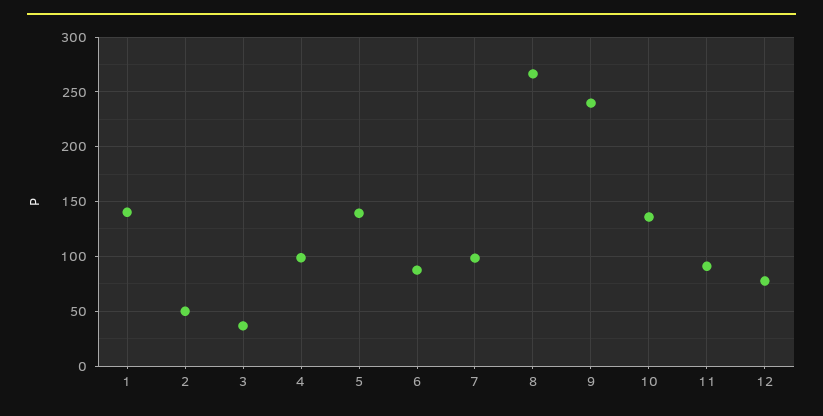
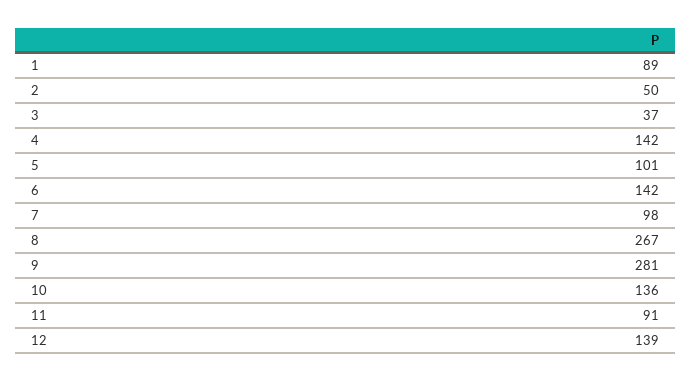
1: 140 -> 89
4: 100 -> 142
5: 140 -> 101
6: 90 -> 142
9: 240 -> 281
12: 80 -> 139

